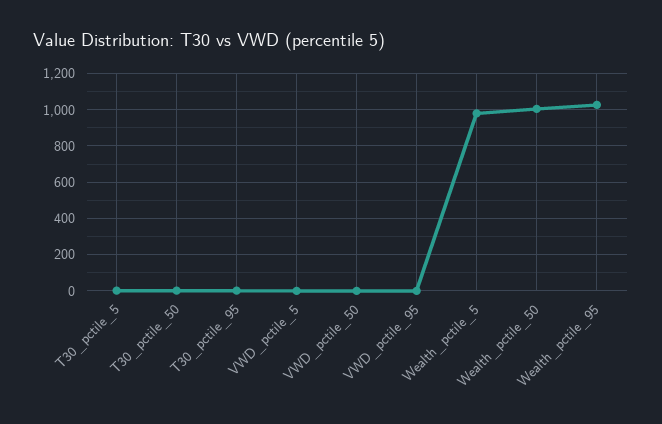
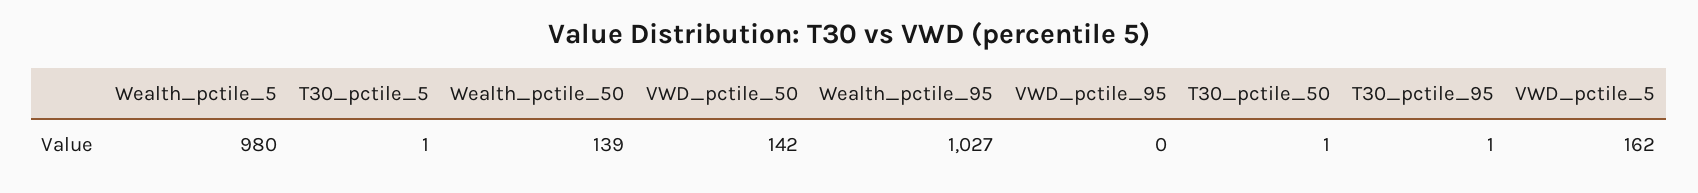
VWD_pctile_5: 0 -> 162
VWD_pctile_50: 0 -> 142
Wealth_pctile_50: 1000 -> 139

